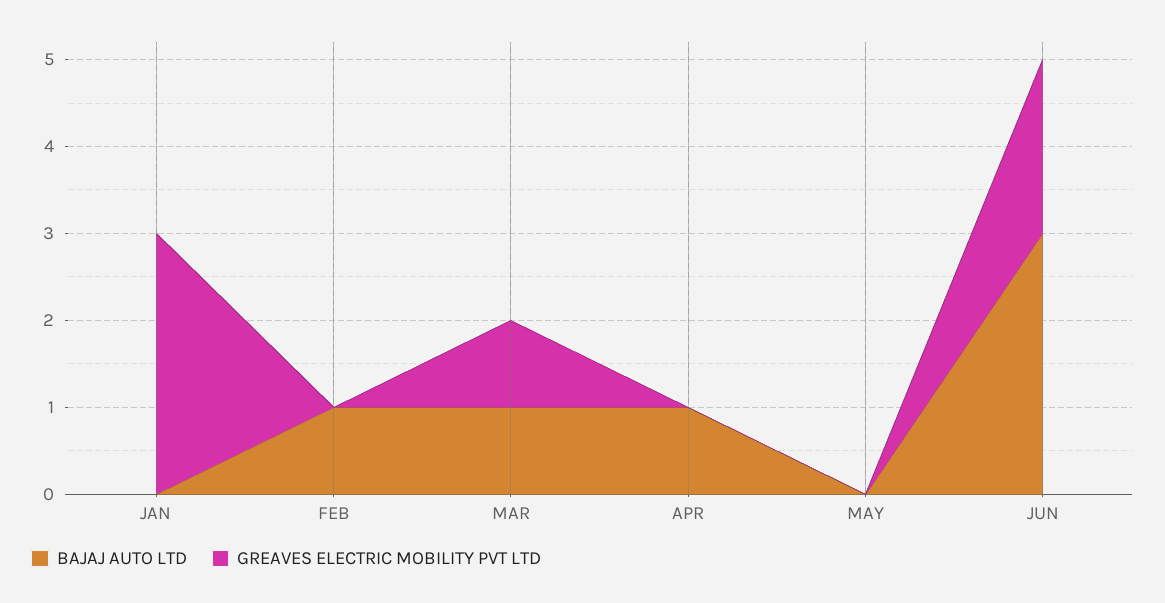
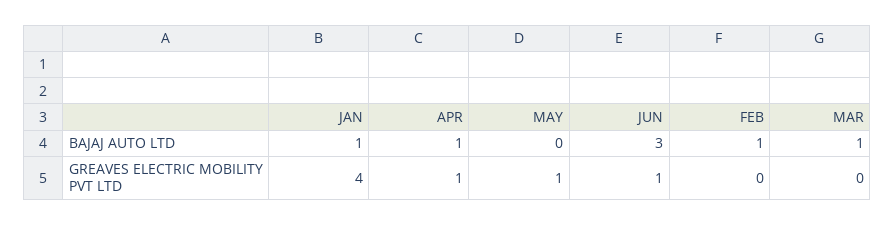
BAJAJ AUTO LTD, JAN: 0 -> 1
GREAVES ELECTRIC MOBILITY PVT LTD, JAN: 3 -> 4
GREAVES ELECTRIC MOBILITY PVT LTD, MAR: 1 -> 0
GREAVES ELECTRIC MOBILITY PVT LTD, APR: 0 -> 1
GREAVES ELECTRIC MOBILITY PVT LTD, MAY: 0 -> 1
GREAVES ELECTRIC MOBILITY PVT LTD, JUN: 2 -> 1

